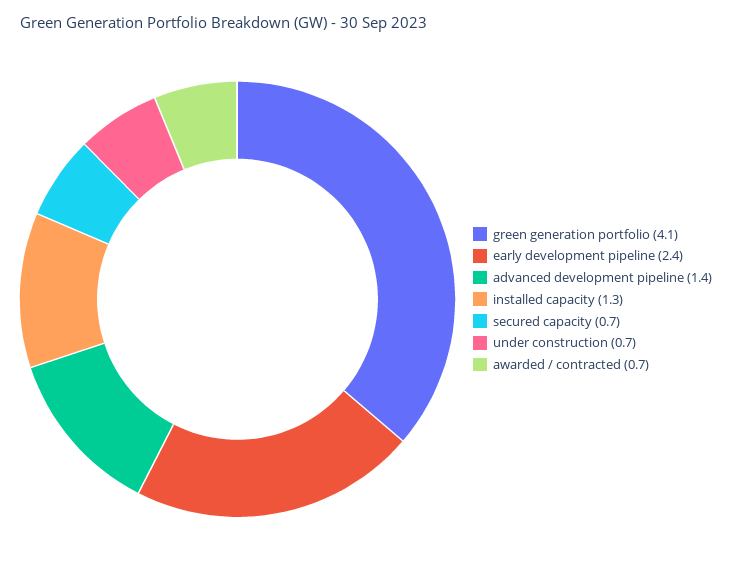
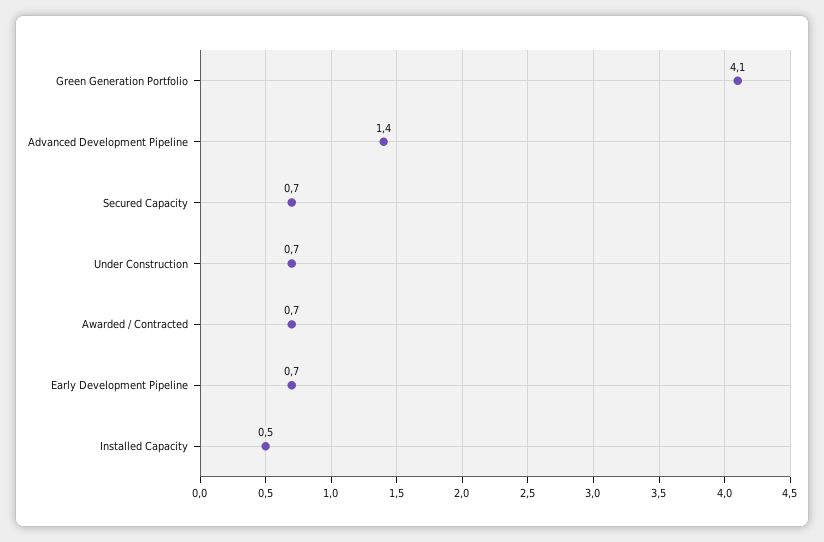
early development pipeline: 2.4 -> 0.7
installed capacity: 1.3 -> 0.5

